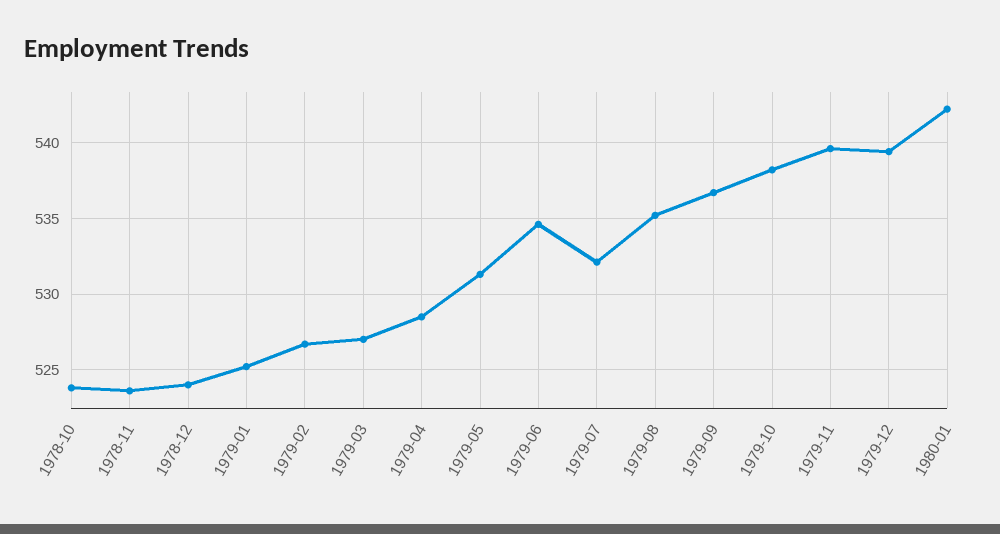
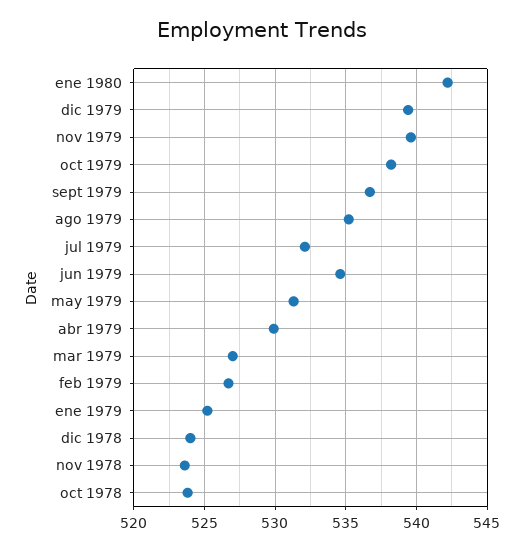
1979-04: 528.5 -> 530

